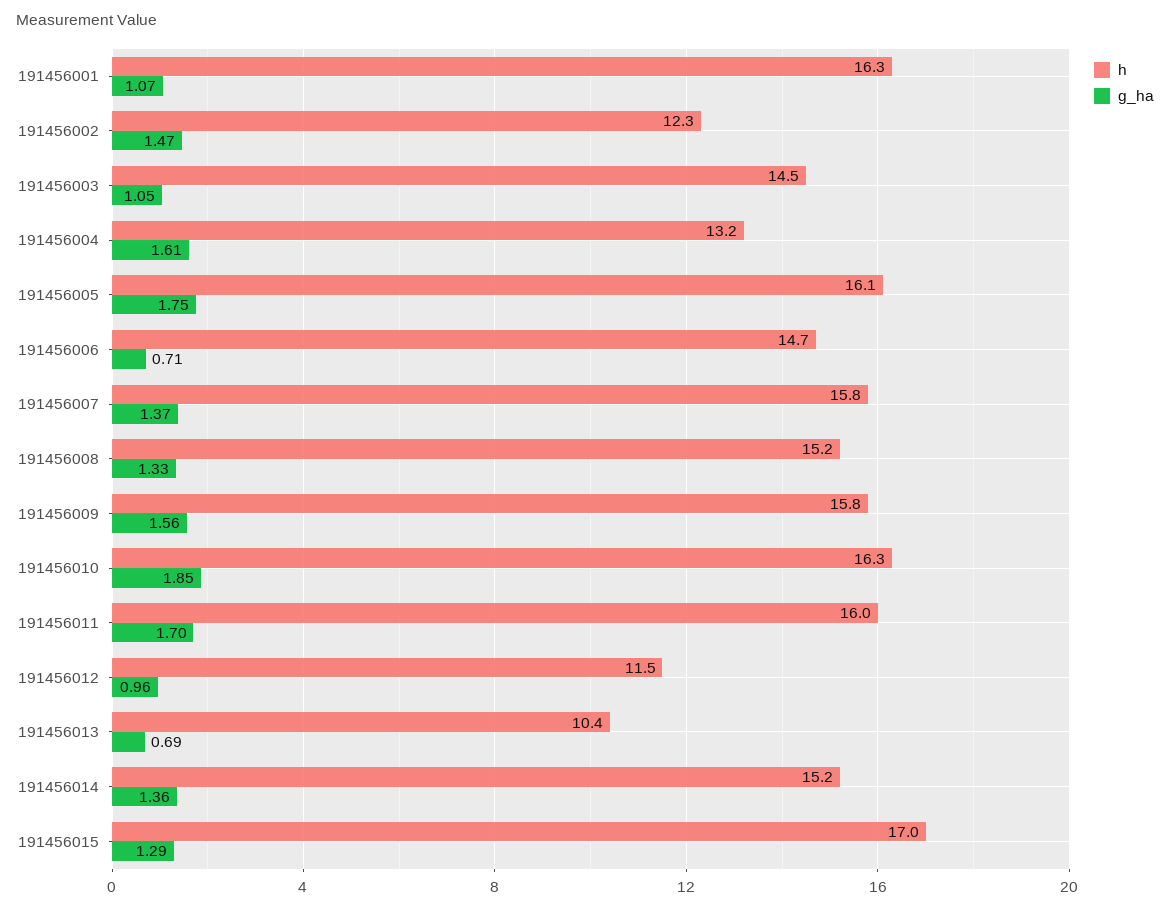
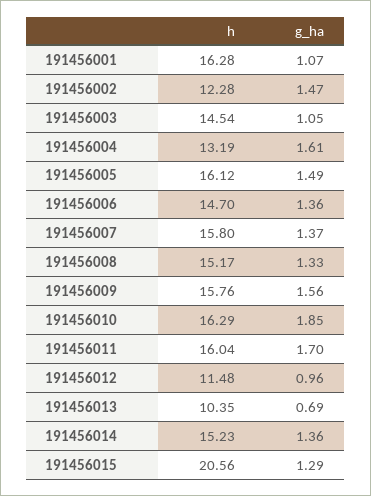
g_ha, 191456005: 1.75 -> 1.49
g_ha, 191456006: 0.71 -> 1.36
h, 191456015: 17 -> 20.56

